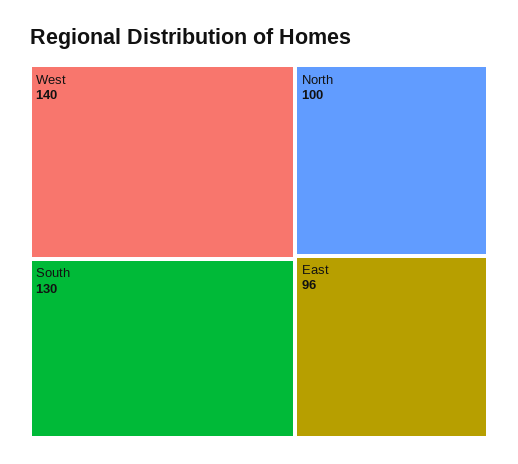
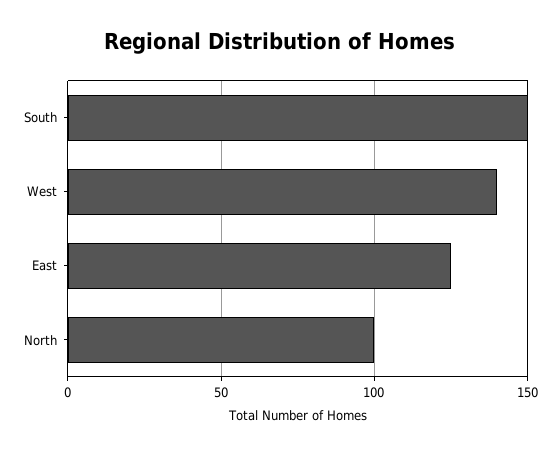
South: 130 -> 150
East: 96 -> 125

